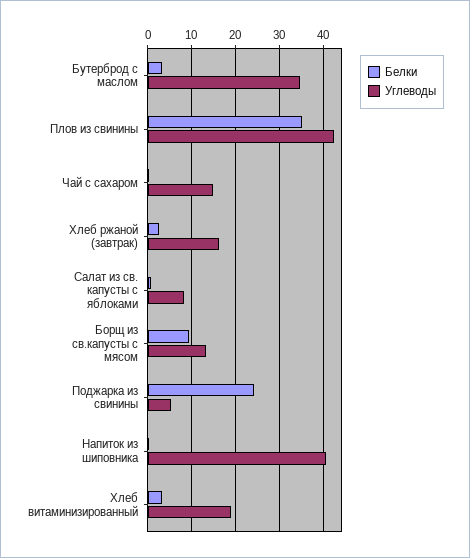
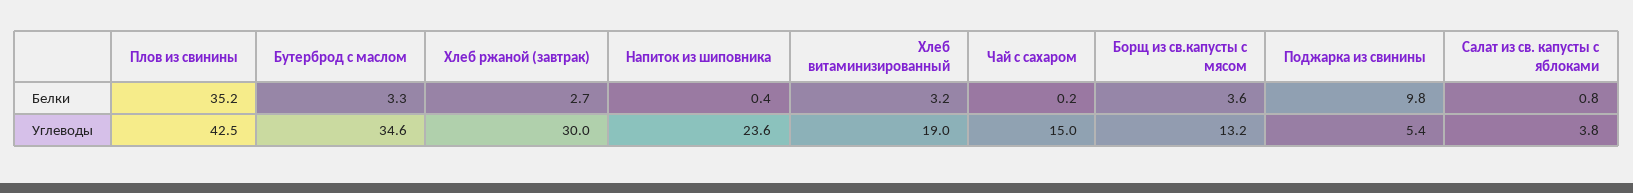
Углеводы, Хлеб ржаной (завтрак): 16 -> 30
Углеводы, Салат из св. капусты с яблоками: 8 -> 3.8
Белки, Борщ из св.капусты с мясом: 10 -> 3.6
Белки, Поджарка из свинины: 24 -> 9.8
Углеводы, Напиток из шиповника: 40 -> 23.6

